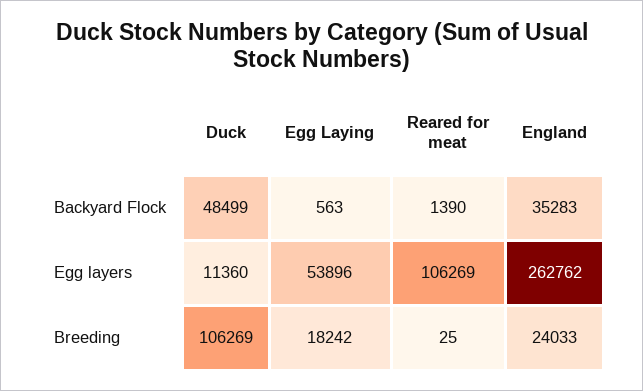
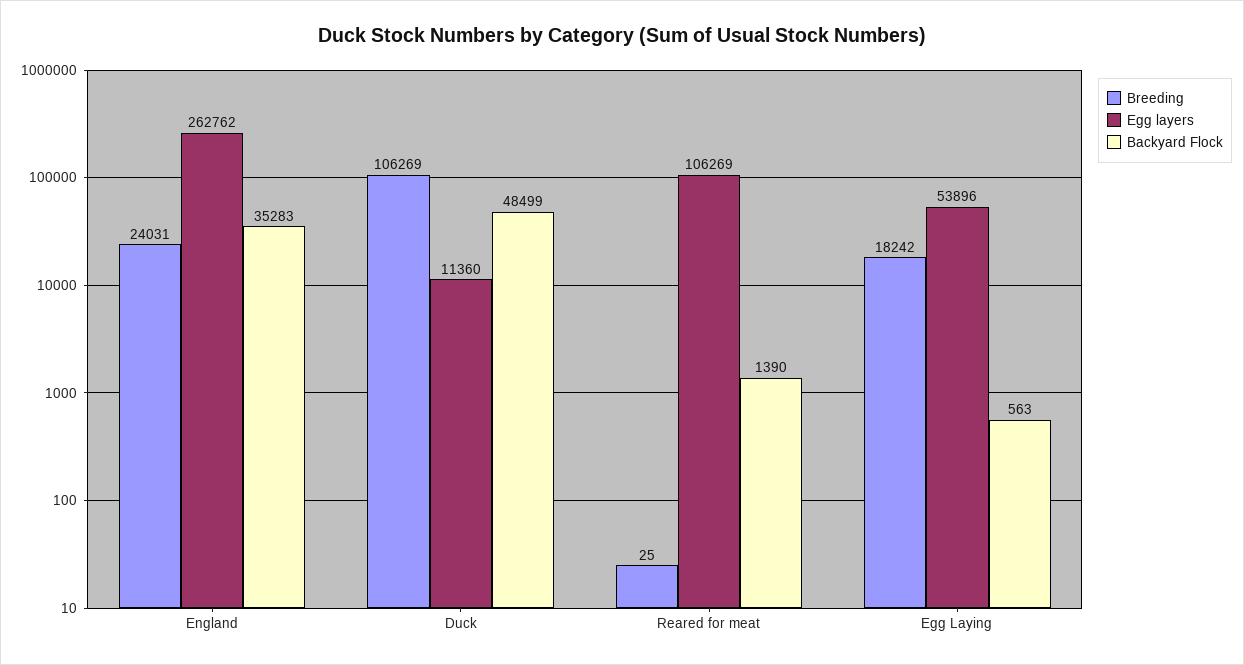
Breeding, England: 24033 -> 24031

